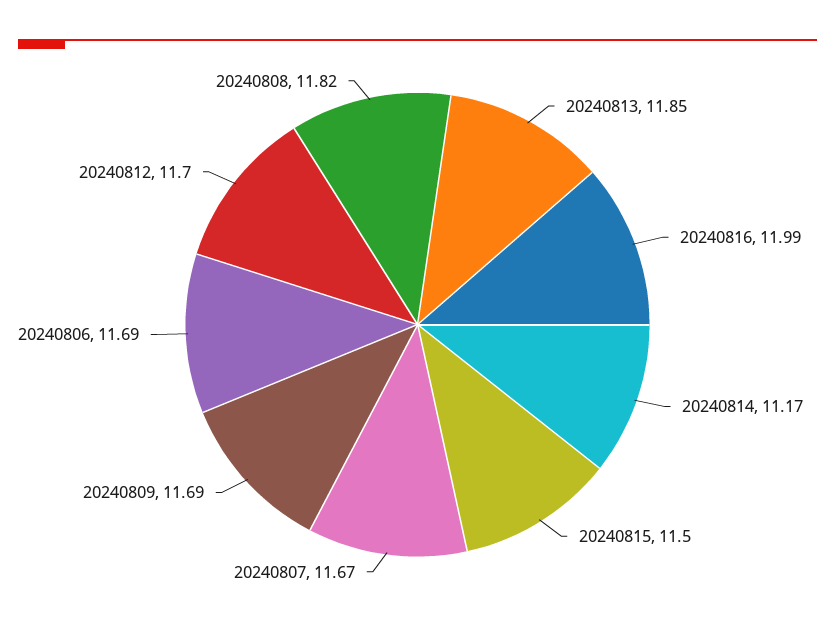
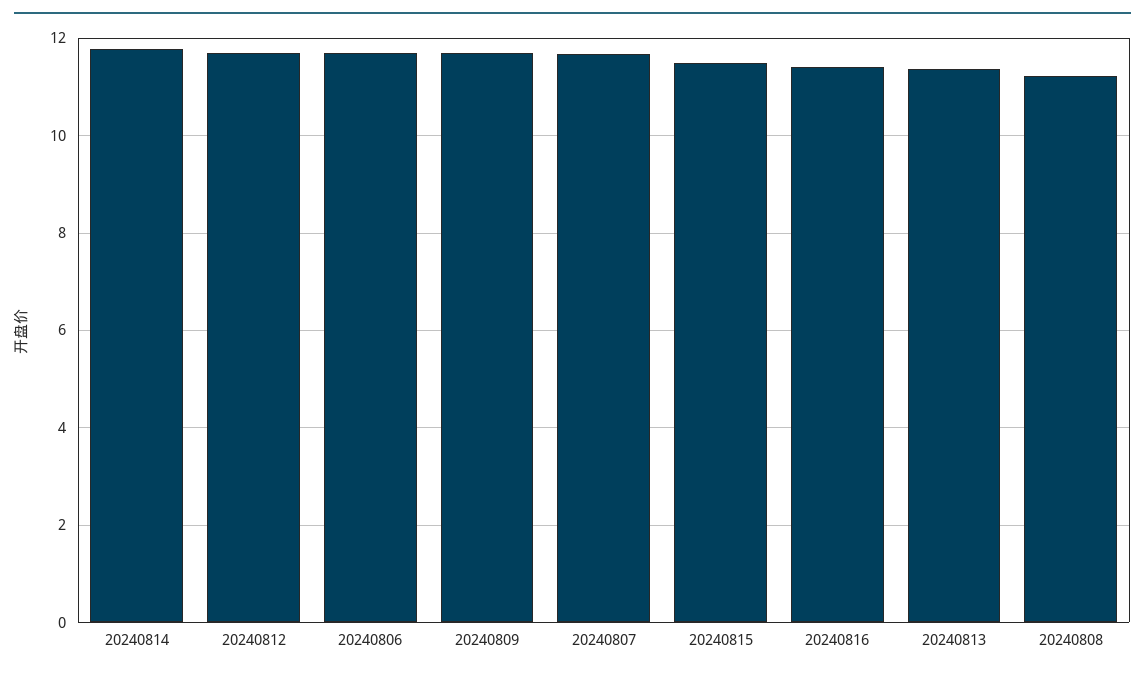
20240813: 11.85 -> 11.4
20240816: 11.99 -> 11.4
20240814: 11.17 -> 11.8
20240808: 11.82 -> 11.2

